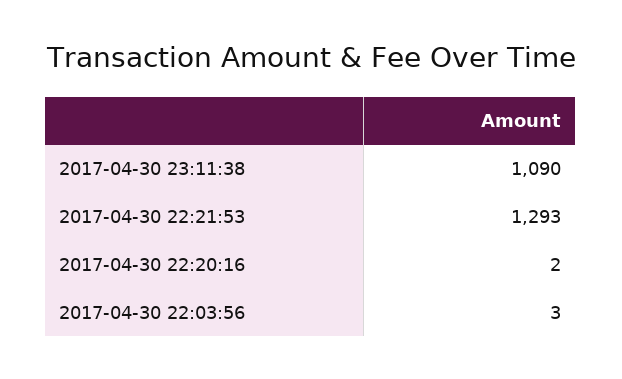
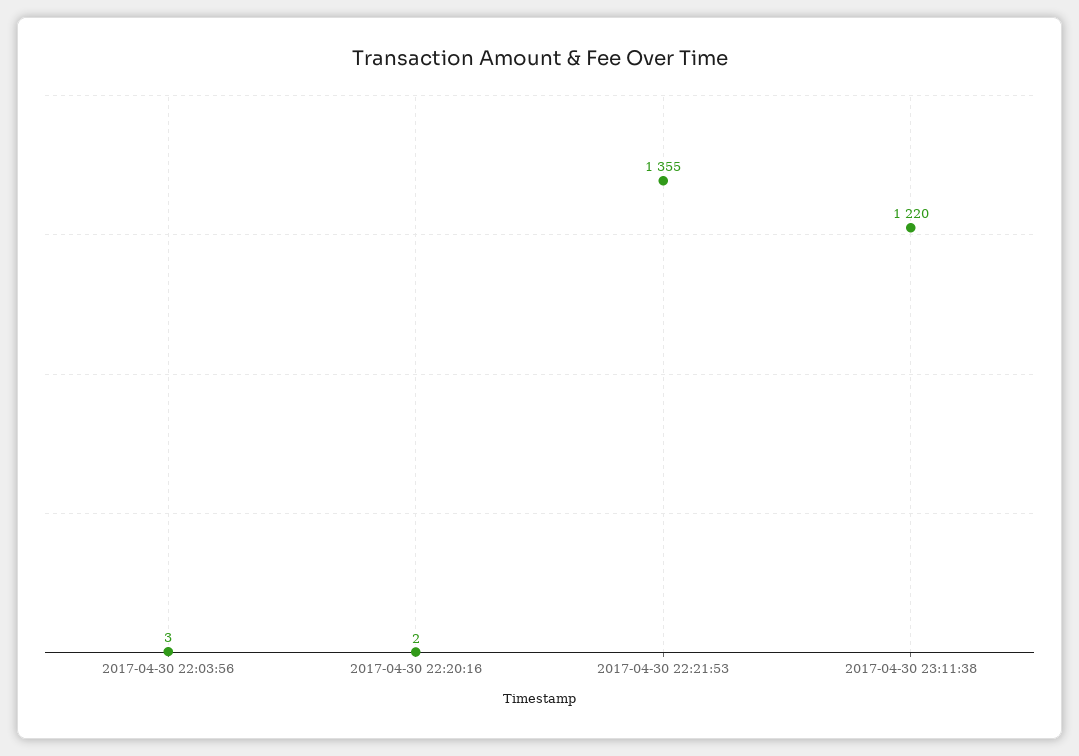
2017-04-30 23:11:38: 1090 -> 1220
2017-04-30 22:21:53: 1293 -> 1355

